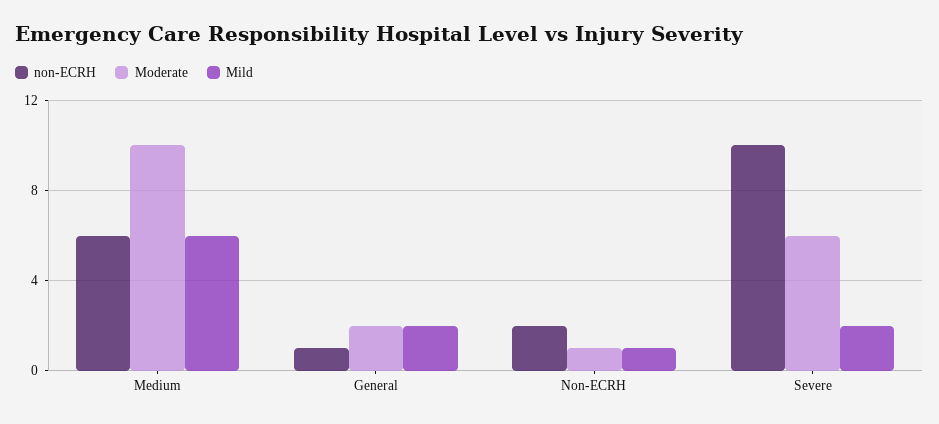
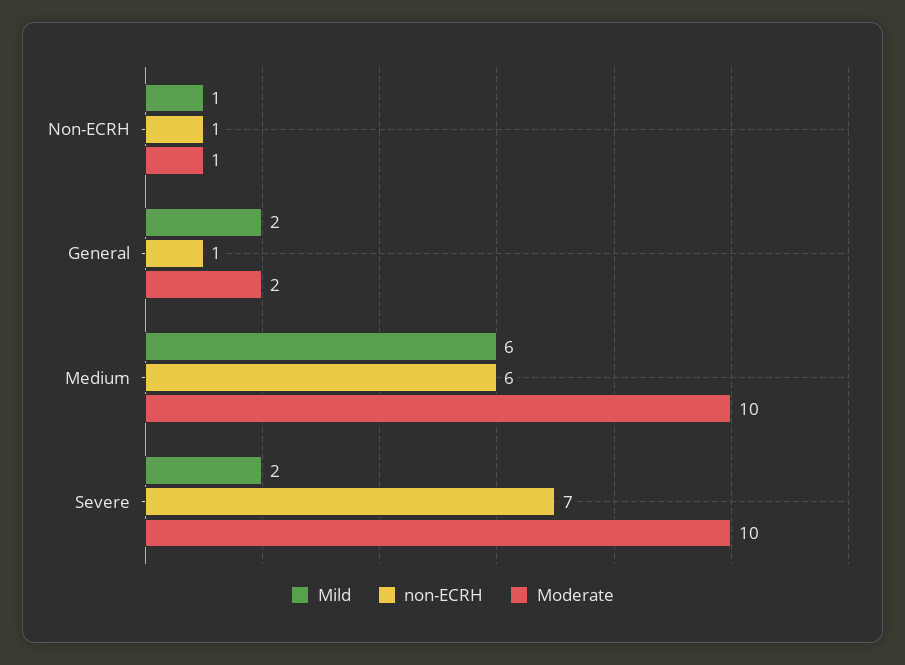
non-ECRH, Non-ECRH: 2 -> 1
non-ECRH, Severe: 10 -> 7
Moderate, Severe: 6 -> 10

